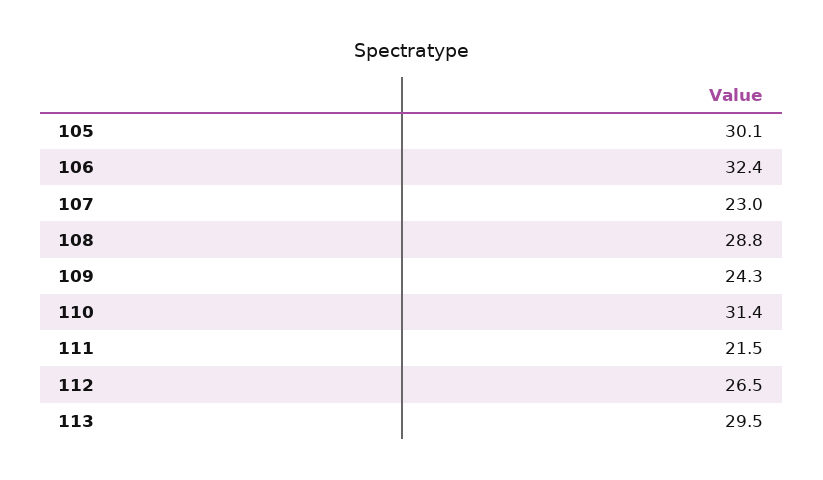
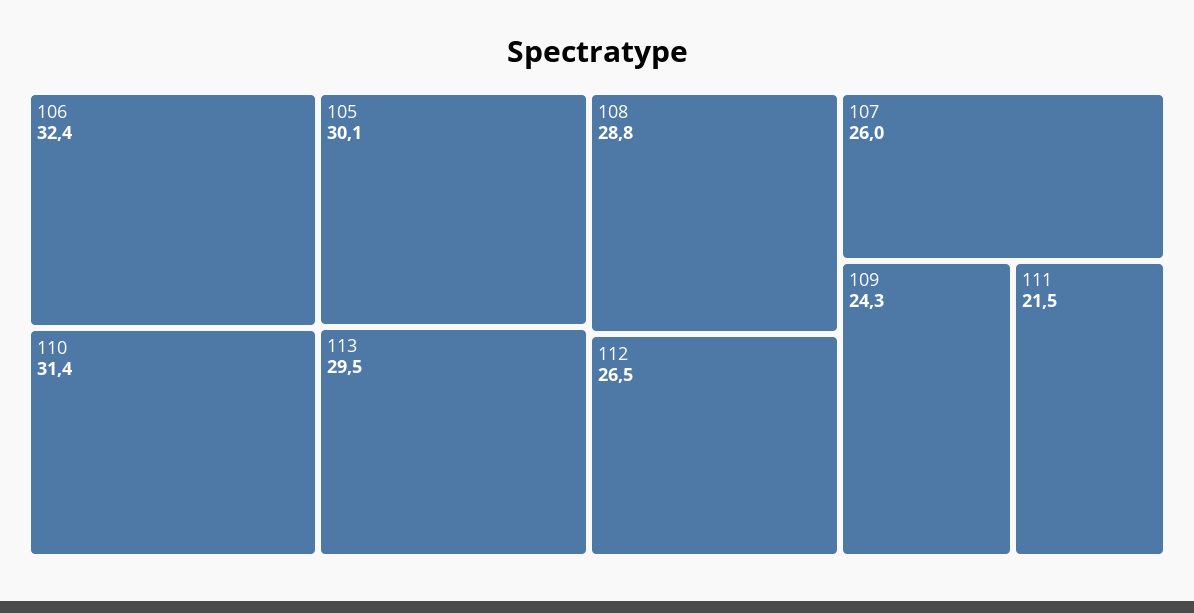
107: 23 -> 26

